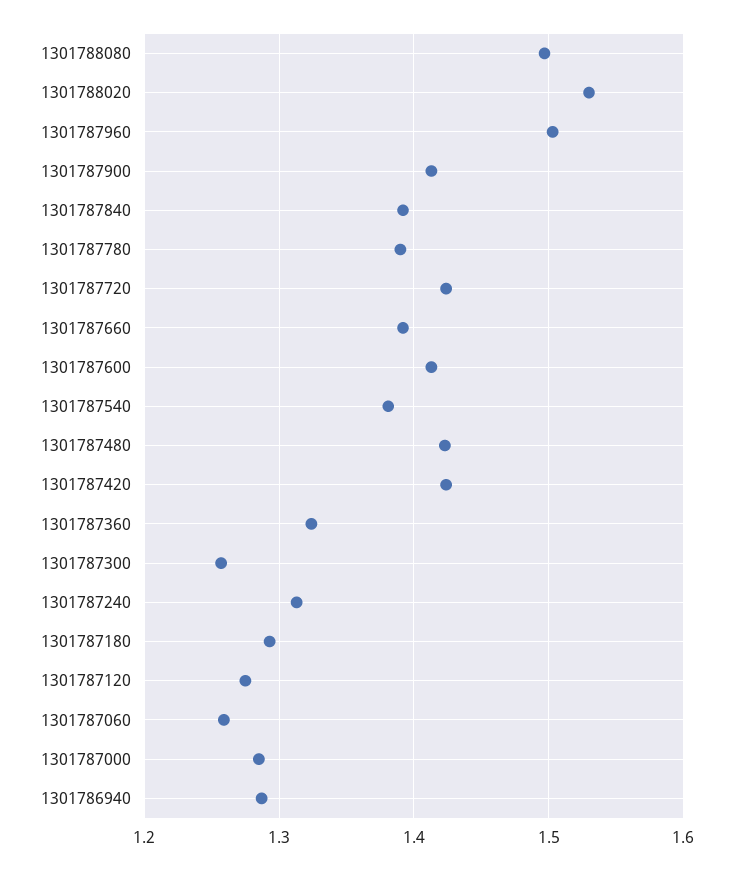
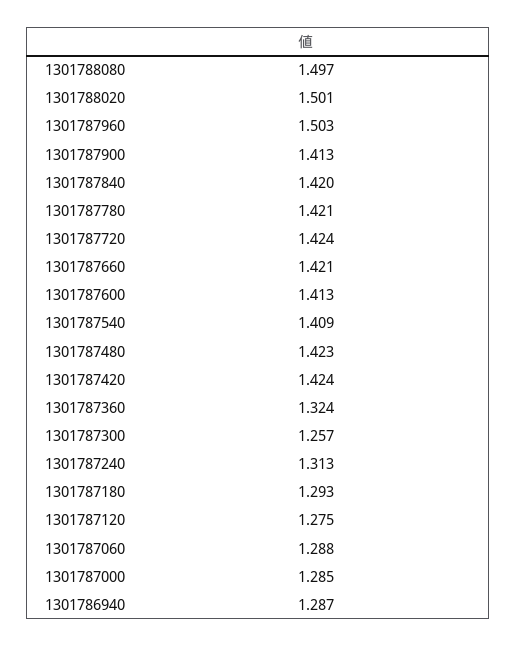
1301788020: 1.53 -> 1.501
1301787840: 1.39 -> 1.42
1301787780: 1.39 -> 1.421
1301787660: 1.39 -> 1.421
1301787540: 1.38 -> 1.409
1301787060: 1.26 -> 1.288

